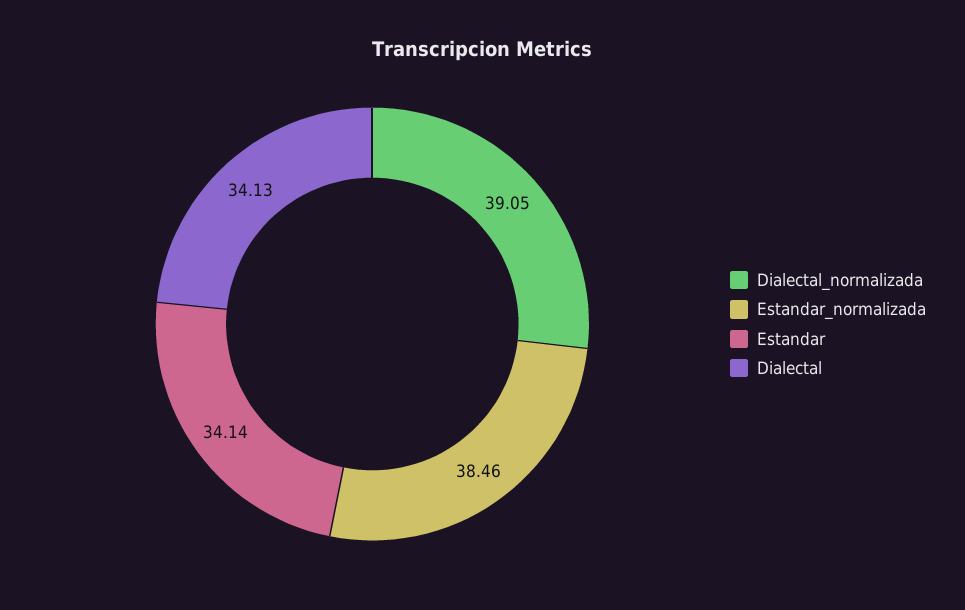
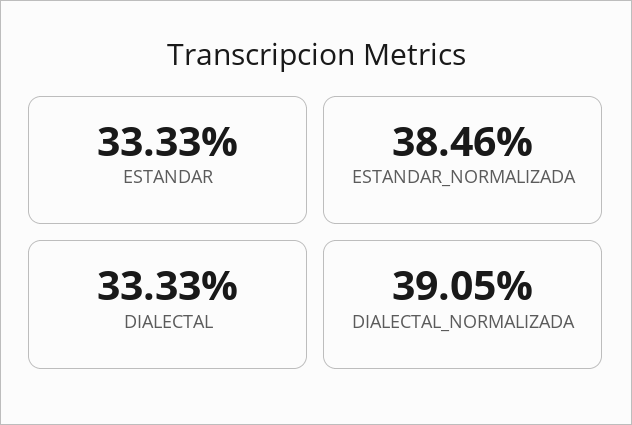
Estandar: 34.14 -> 33.33
Dialectal: 34.13 -> 33.33

